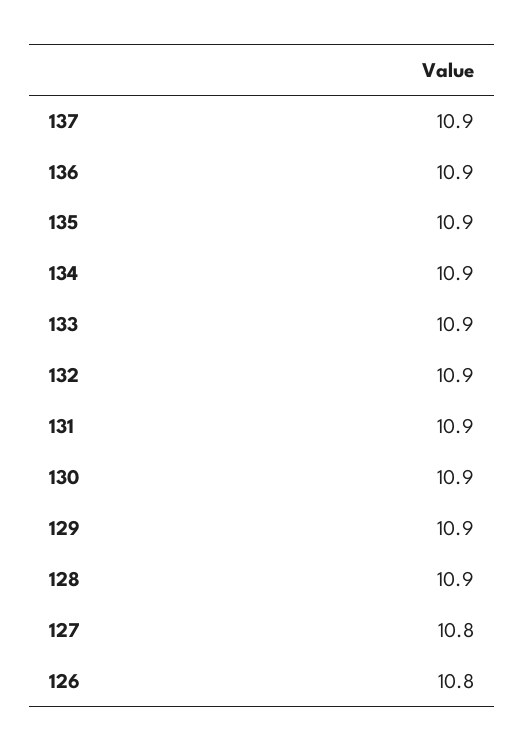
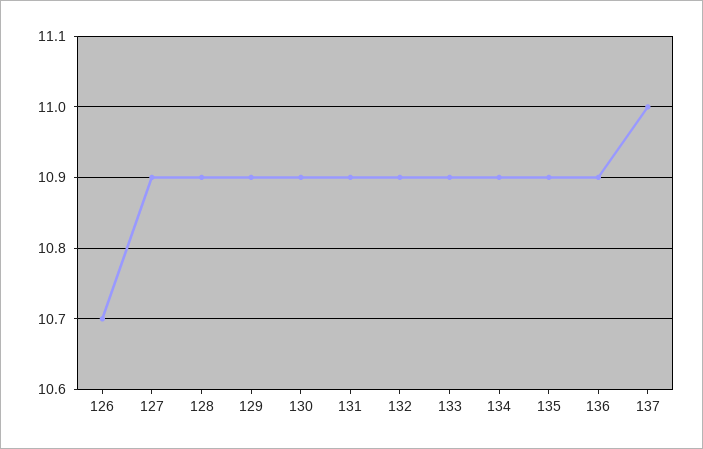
137: 10.9 -> 11
127: 10.8 -> 10.9
126: 10.8 -> 10.7

